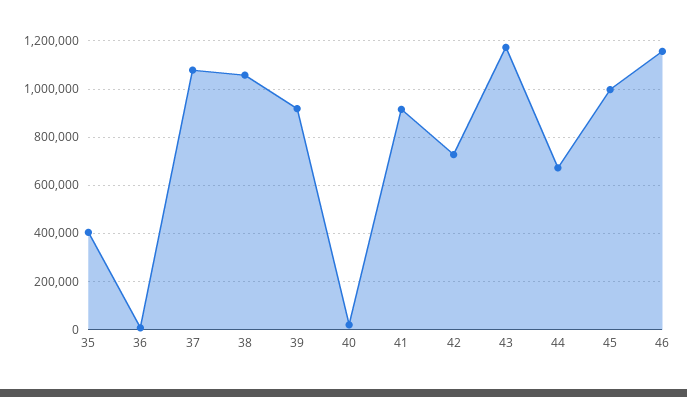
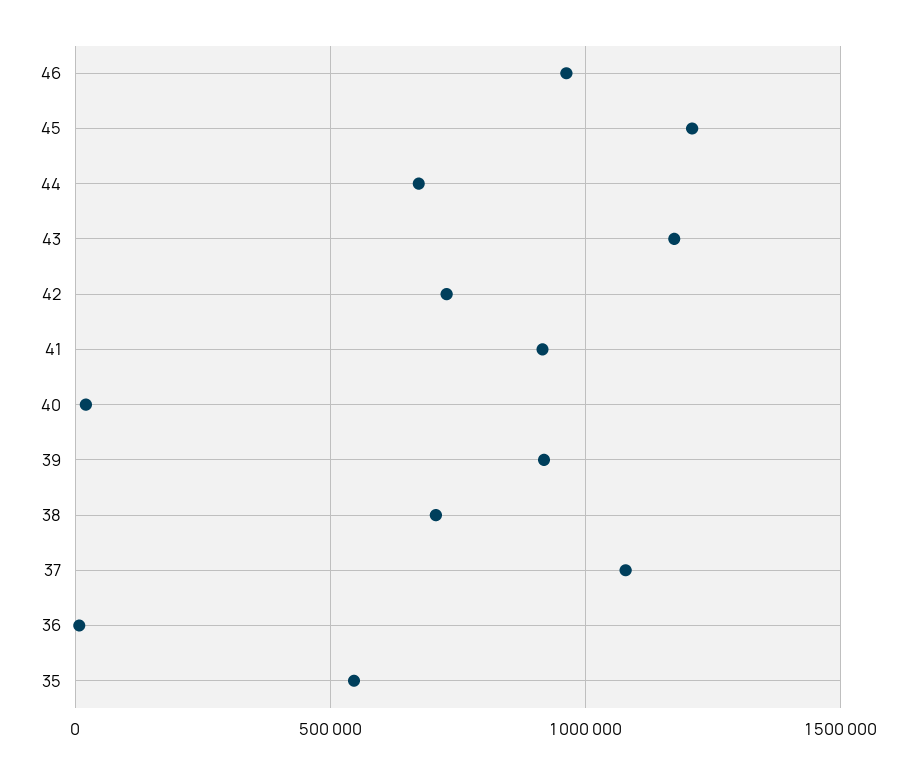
35: 400000 -> 550000
38: 1050000 -> 700000
45: 1000000 -> 1200000
46: 1150000 -> 950000

